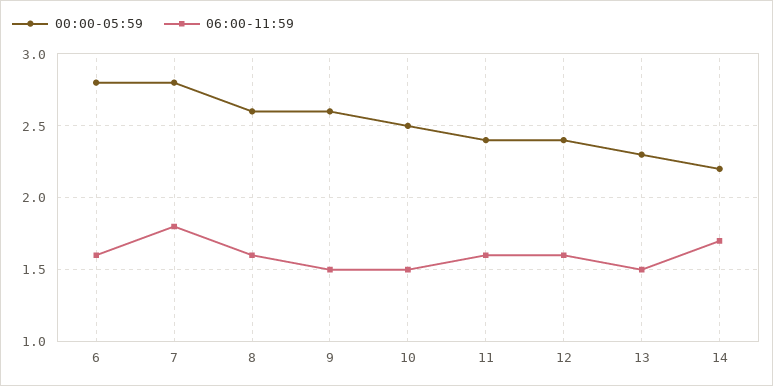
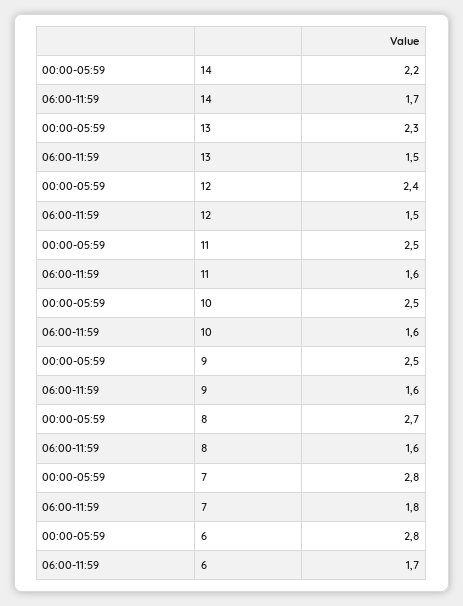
06:00-11:59, 6: 1.6 -> 1.7
00:00-05:59, 8: 2.6 -> 2.7
00:00-05:59, 9: 2.6 -> 2.5
06:00-11:59, 9: 1.5 -> 1.6
06:00-11:59, 10: 1.5 -> 1.6
00:00-05:59, 11: 2.4 -> 2.5
06:00-11:59, 12: 1.6 -> 1.5

